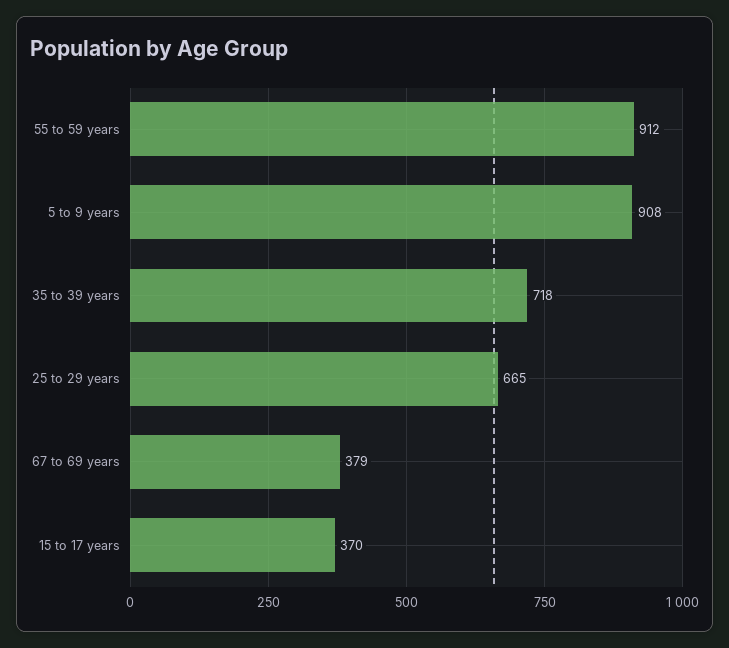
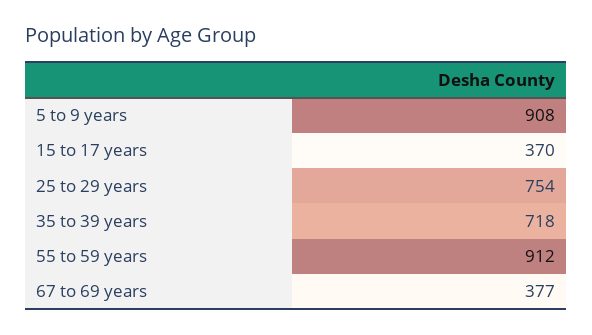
25 to 29 years: 665 -> 754
67 to 69 years: 379 -> 377

